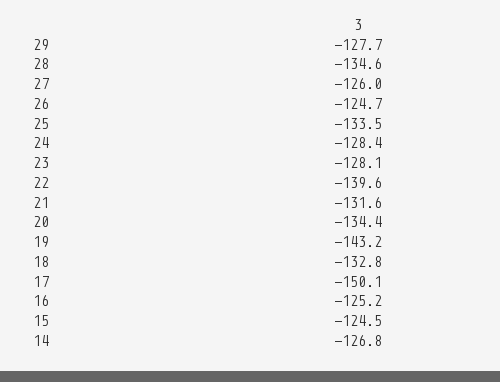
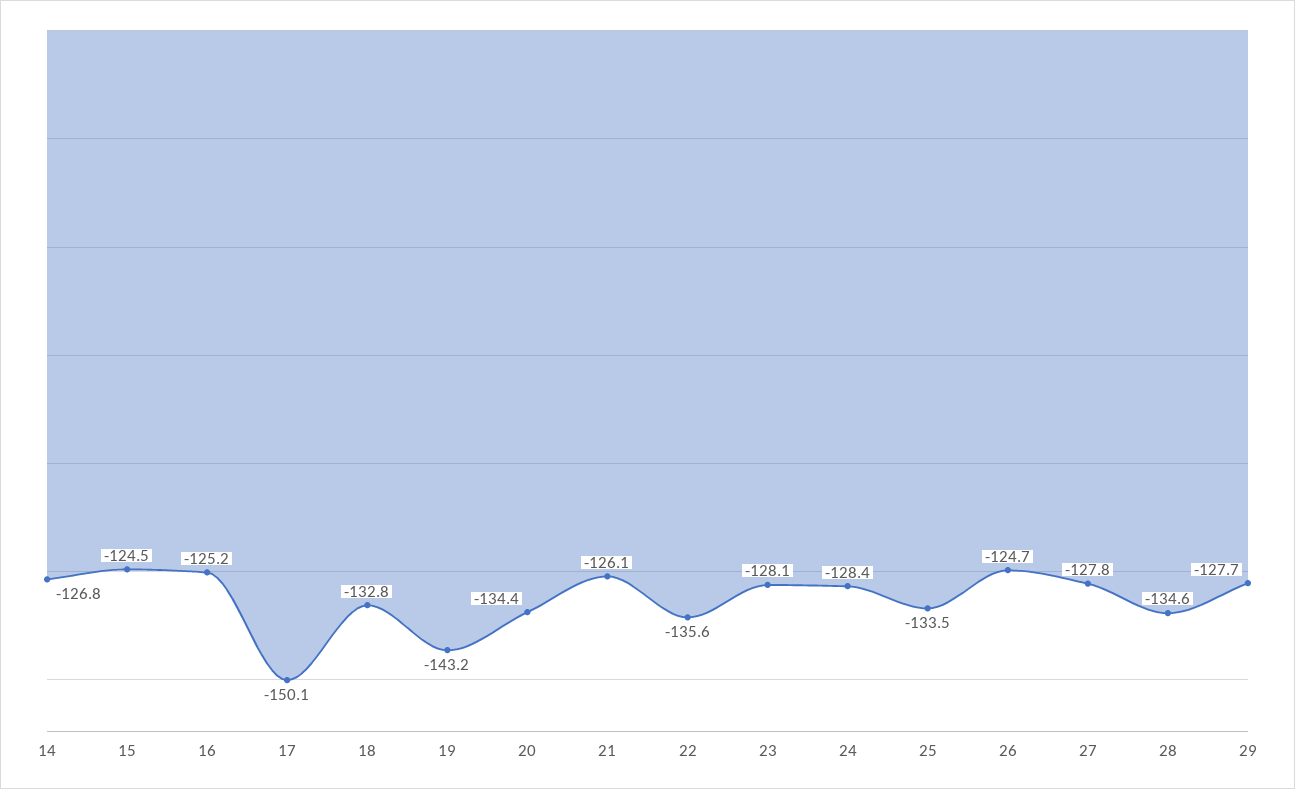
27: -126 -> -127.8
22: -139.6 -> -135.6
21: -131.6 -> -126.1

